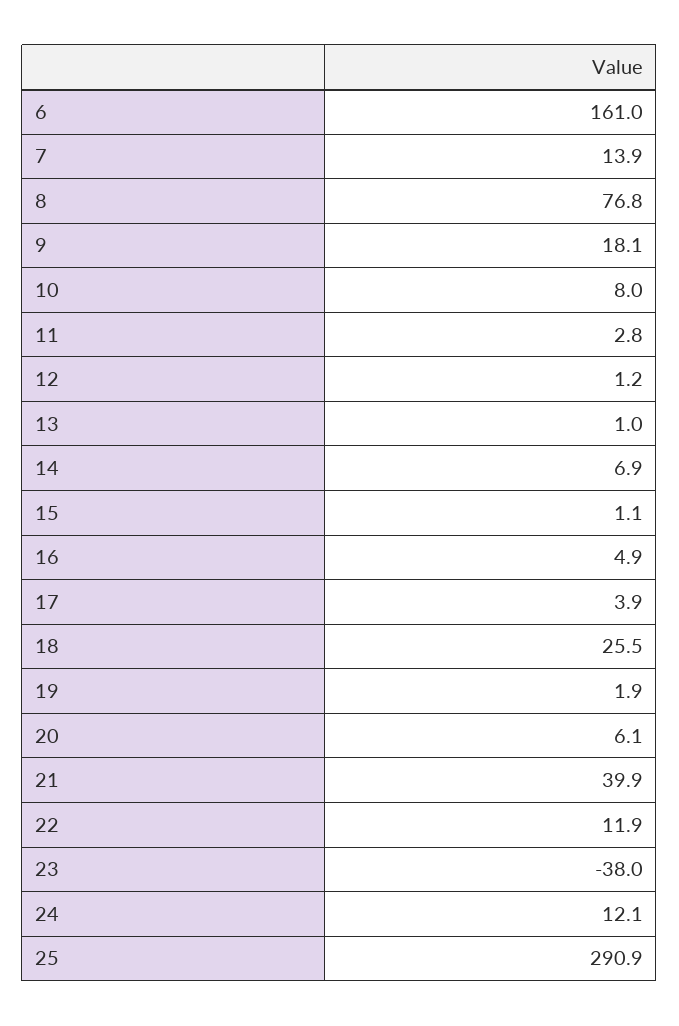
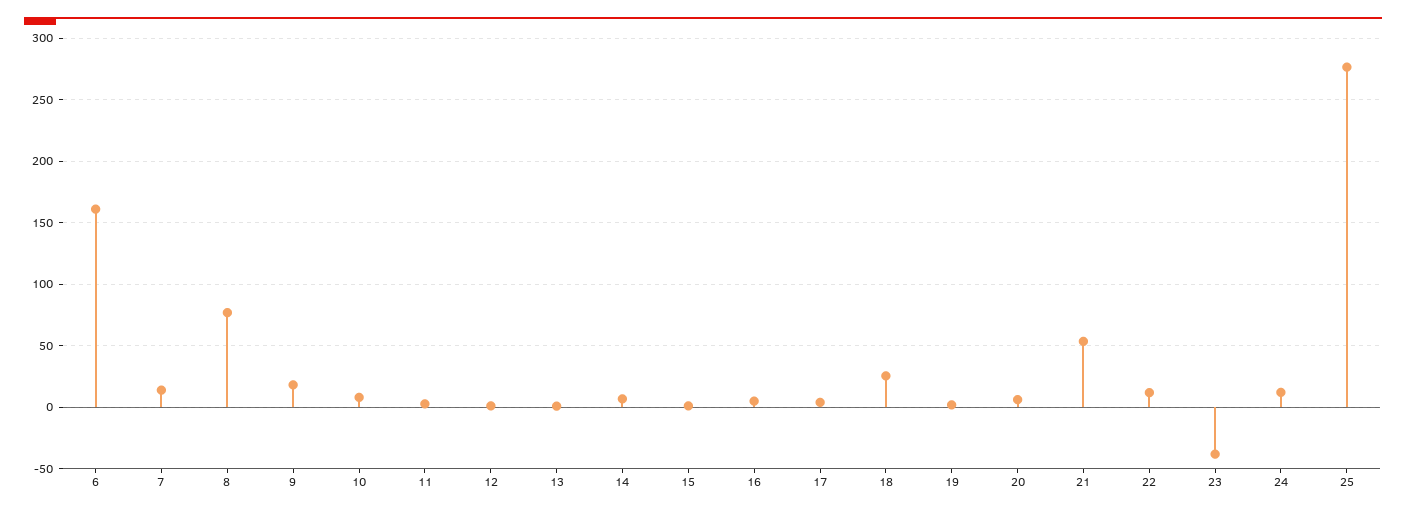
21: 39.9 -> 55
25: 290.9 -> 275

